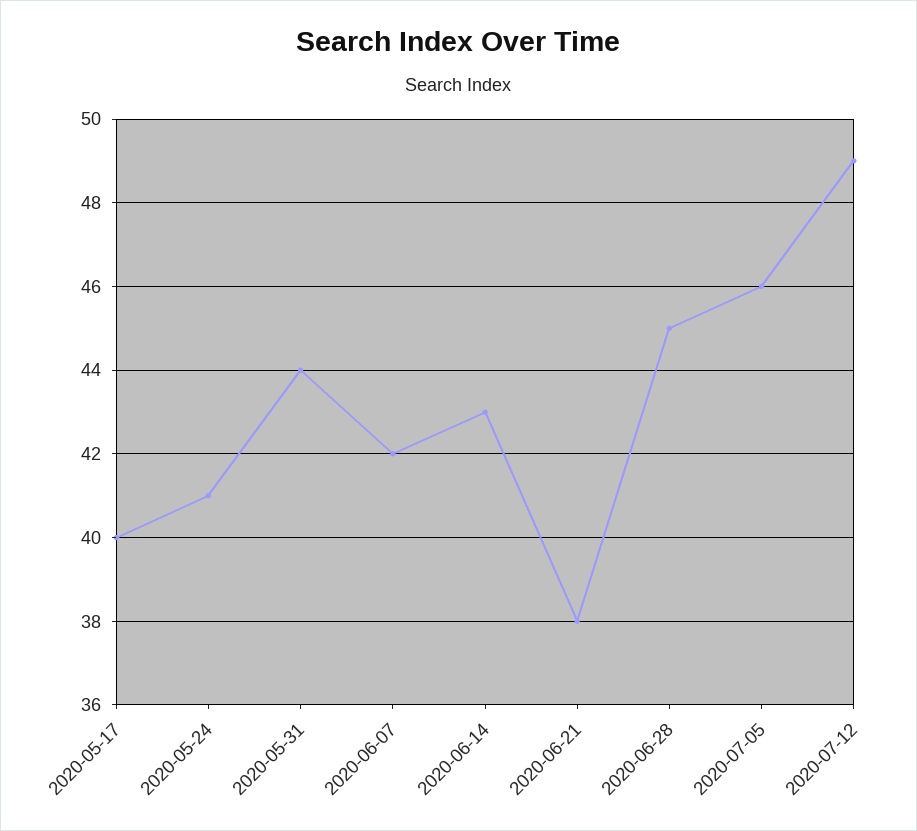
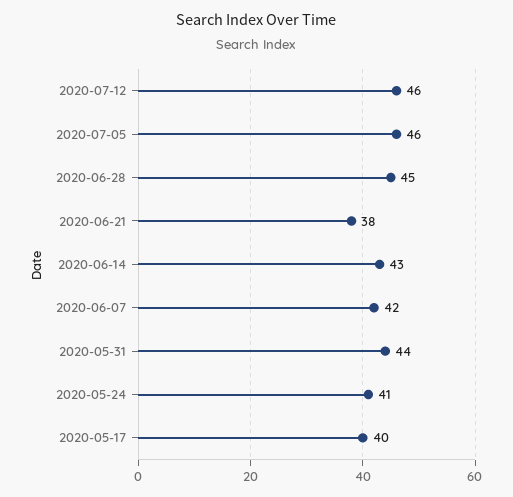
2020-07-12: 49 -> 46

